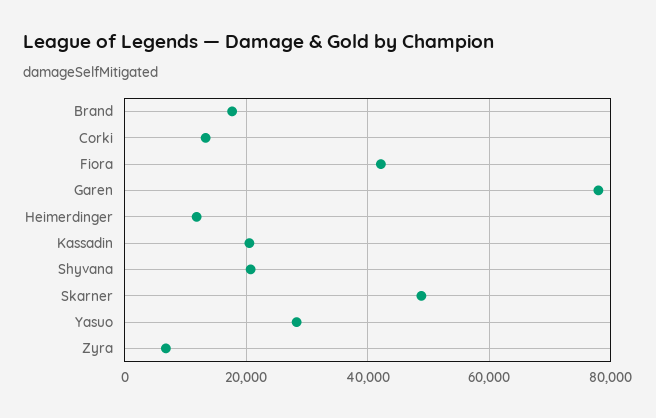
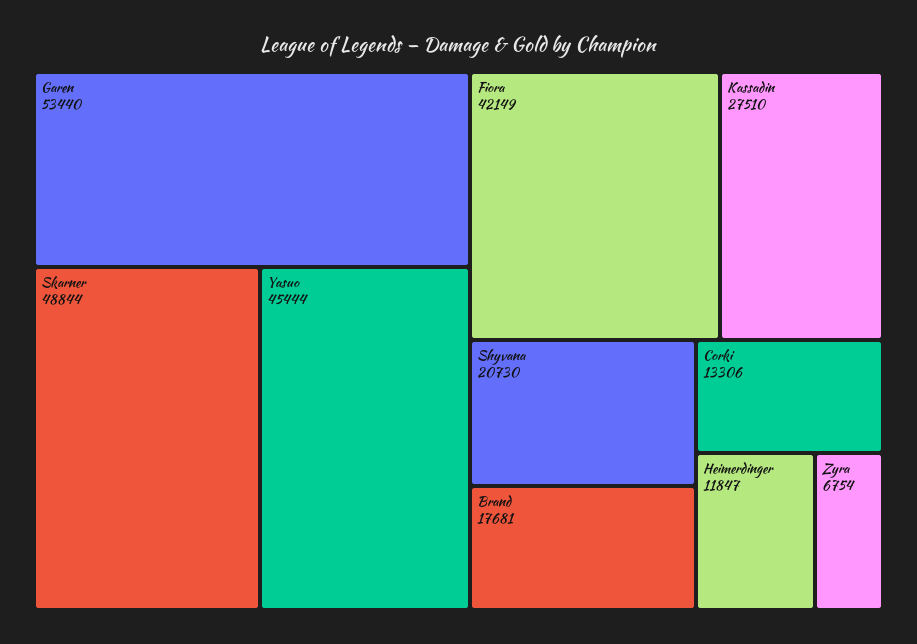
Garen: 78000 -> 53440
Kassadin: 20000 -> 27510
Yasuo: 28000 -> 45444

